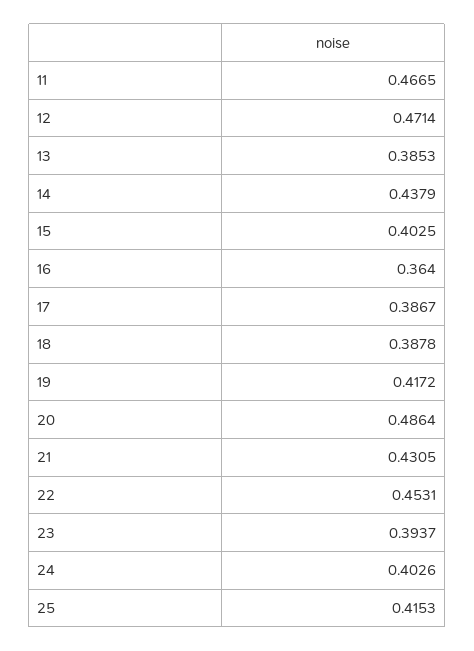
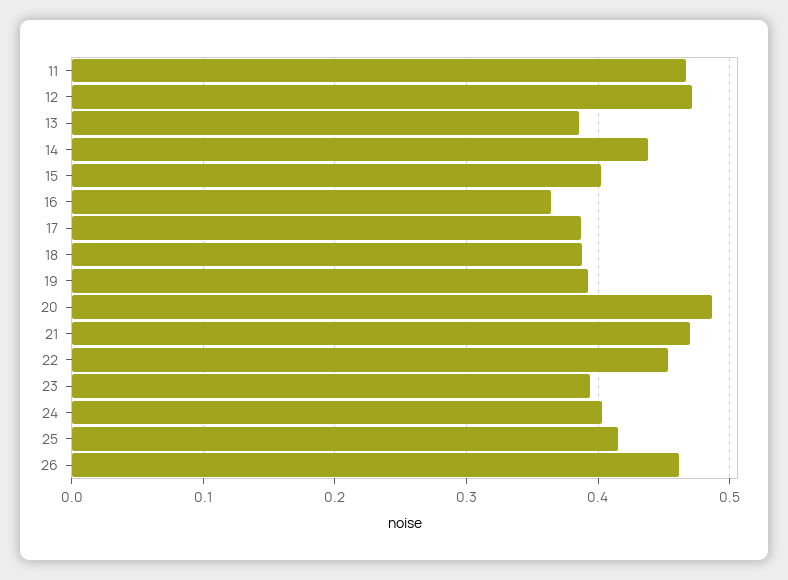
19: 0.4172 -> 0.39
21: 0.4305 -> 0.47
26: none -> 0.46

